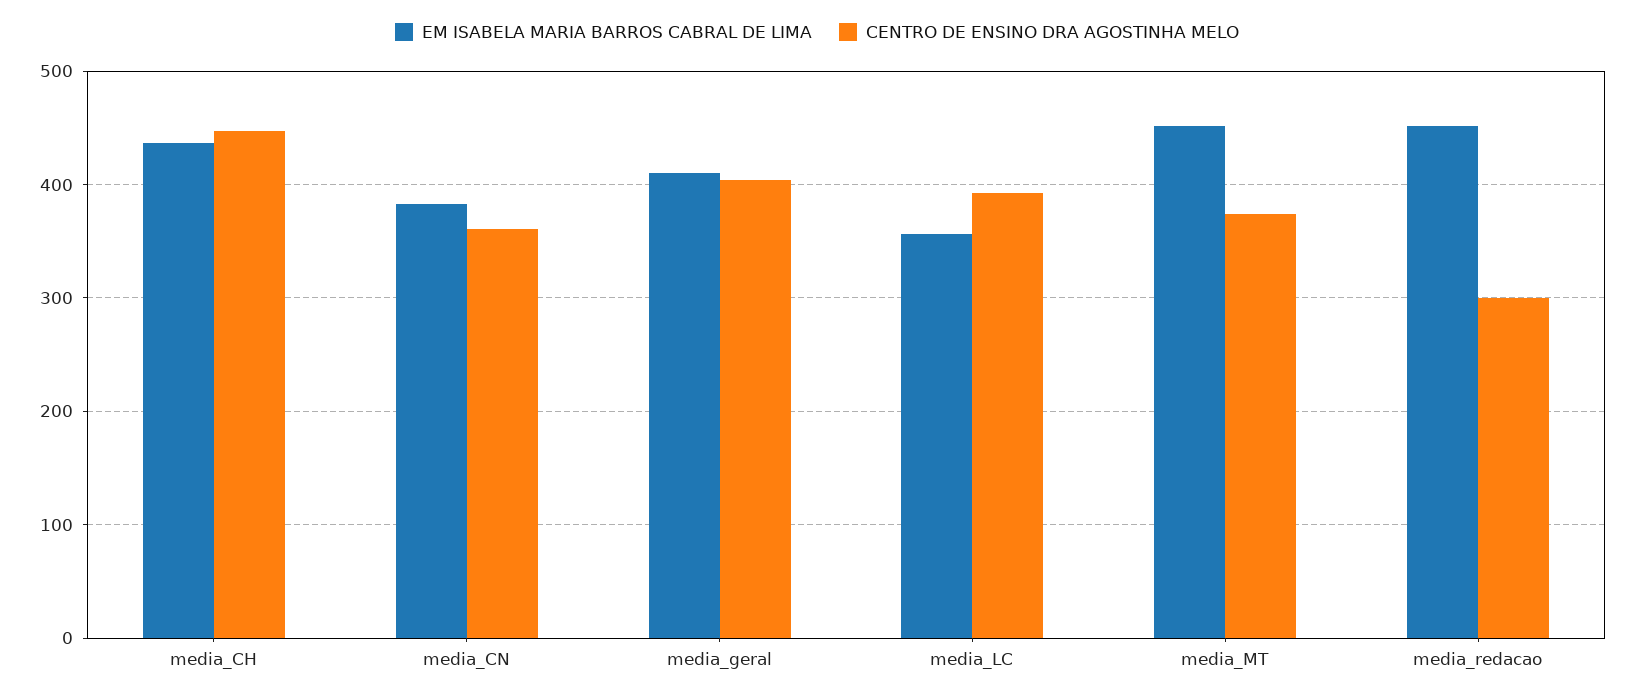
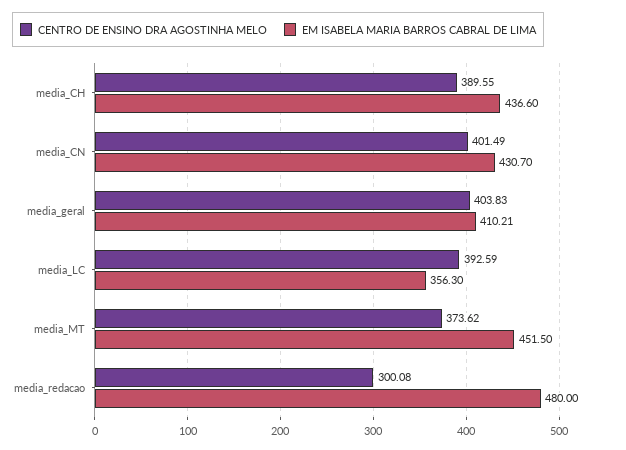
CENTRO DE ENSINO DRA AGOSTINHA MELO, media_CH: 450 -> 389.55
EM ISABELA MARIA BARROS CABRAL DE LIMA, media_CN: 380 -> 430.7
CENTRO DE ENSINO DRA AGOSTINHA MELO, media_CN: 360 -> 401.49
EM ISABELA MARIA BARROS CABRAL DE LIMA, media_redacao: 450 -> 480

